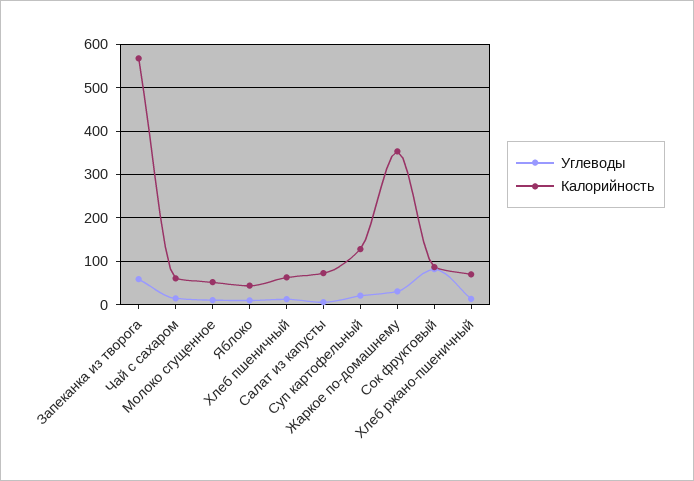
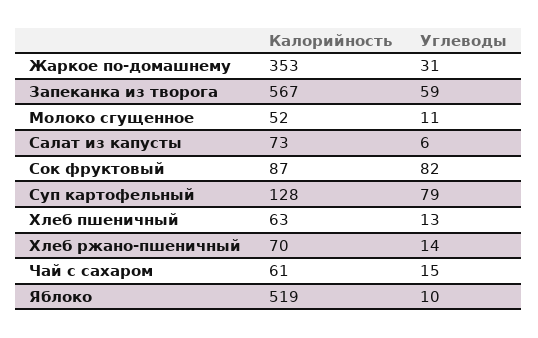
Калорийность, Яблоко: 40 -> 519
Углеводы, Суп картофельный: 20 -> 79

